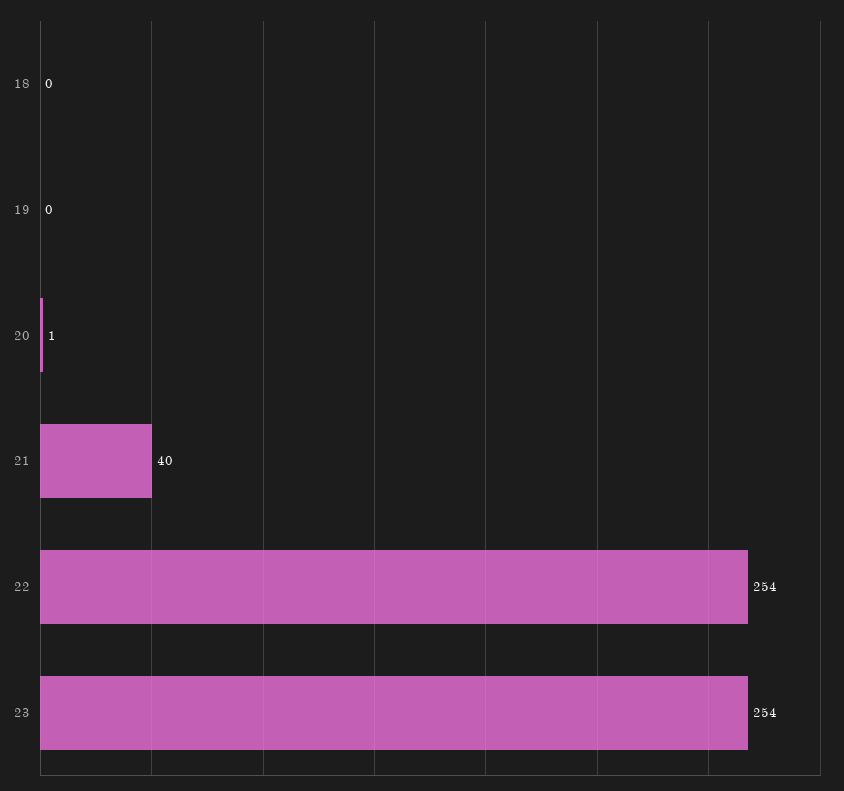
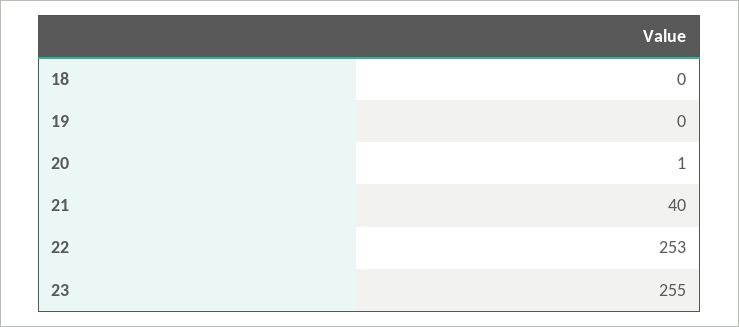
22: 254 -> 253
23: 254 -> 255

